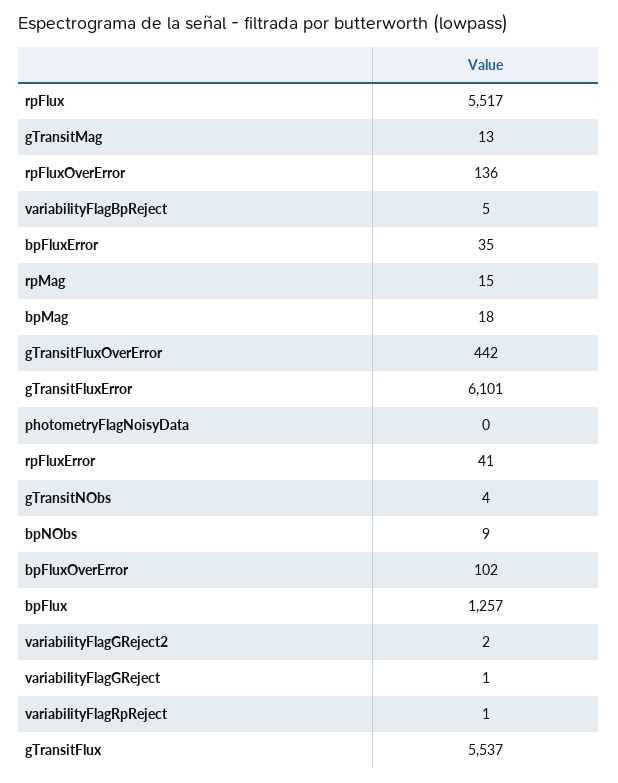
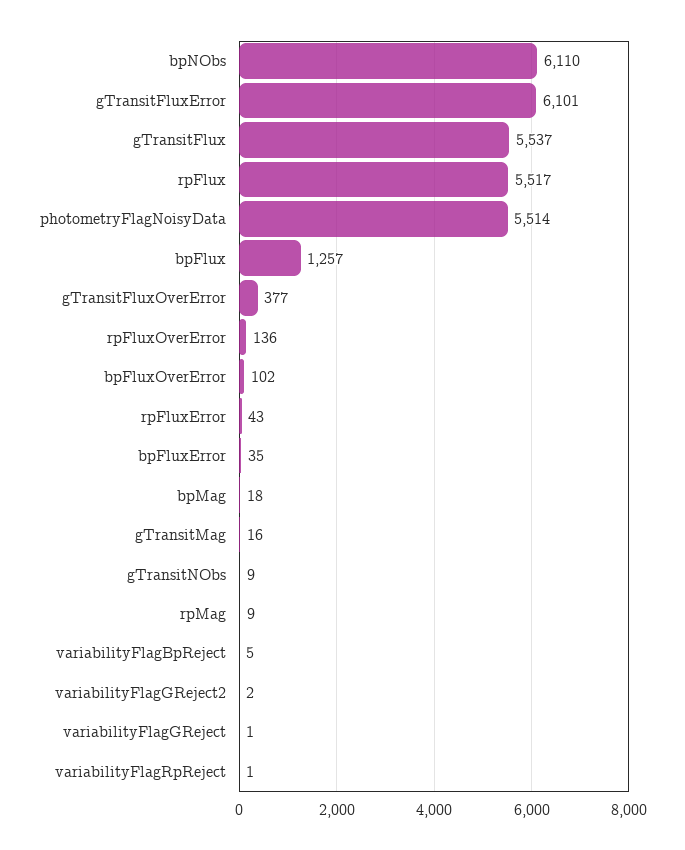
gTransitMag: 13 -> 16
rpMag: 15 -> 9
gTransitFluxOverError: 442 -> 377
photometryFlagNoisyData: 0 -> 5514
rpFluxError: 41 -> 43
gTransitNObs: 4 -> 9
bpNObs: 9 -> 6110

